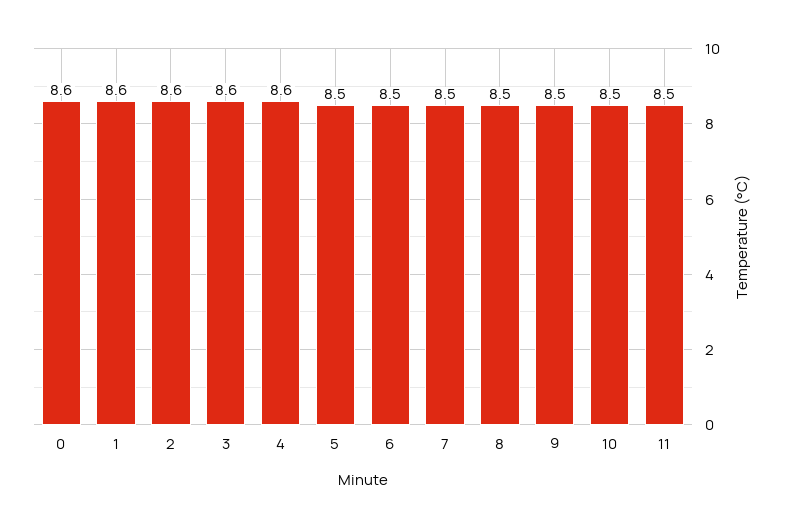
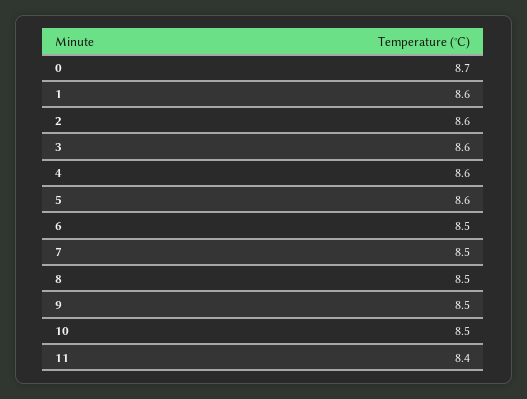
0: 8.6 -> 8.7
5: 8.5 -> 8.6
11: 8.5 -> 8.4

